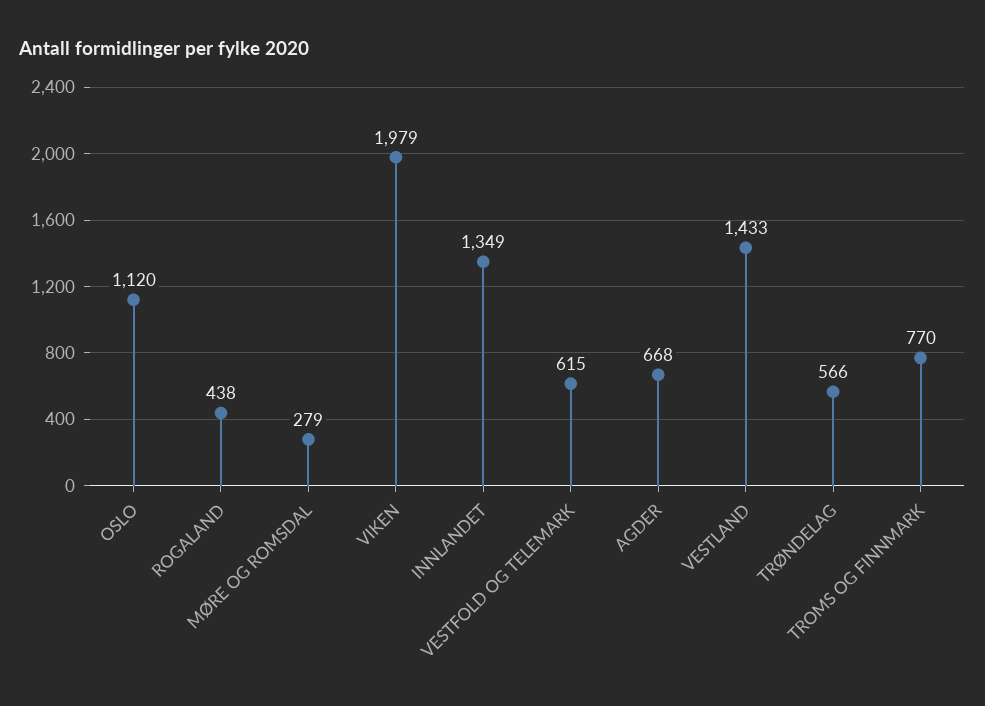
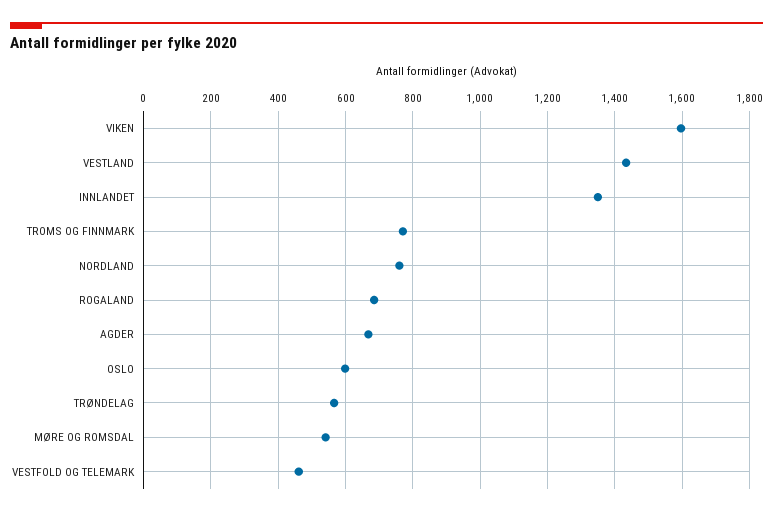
OSLO: 1120 -> 600
ROGALAND: 438 -> 680
MØRE OG ROMSDAL: 279 -> 540
VIKEN: 1979 -> 1600
VESTFOLD OG TELEMARK: 615 -> 460
NORDLAND: none -> 760

